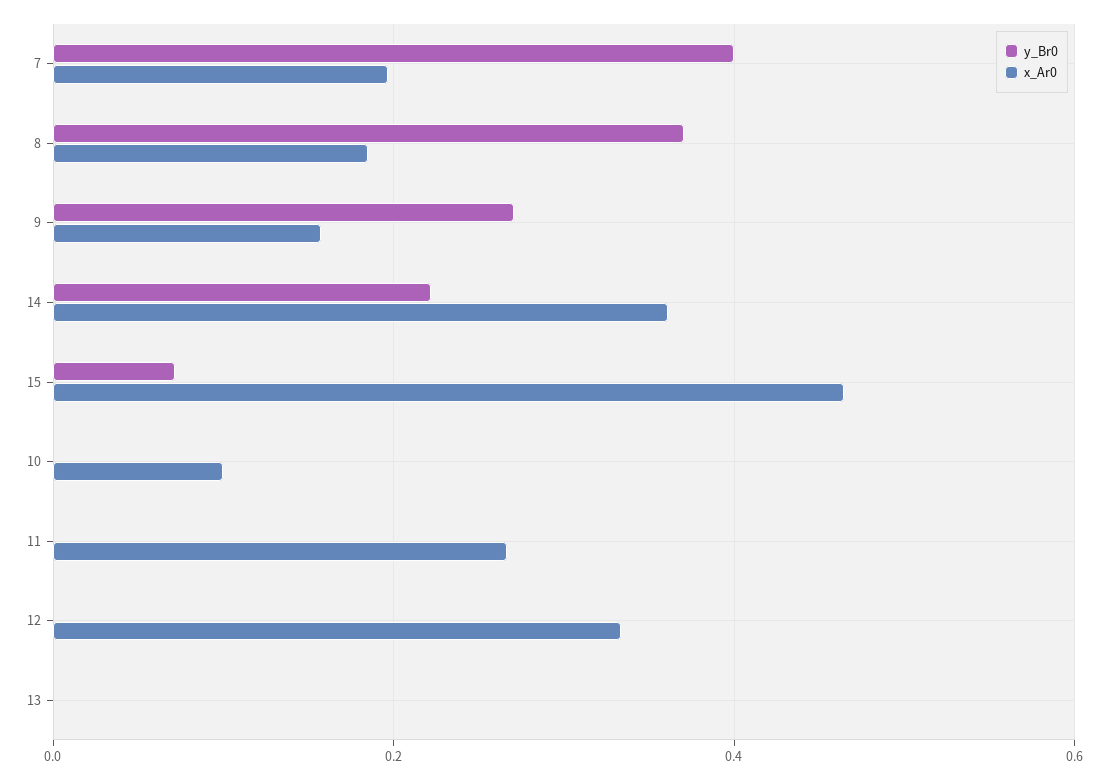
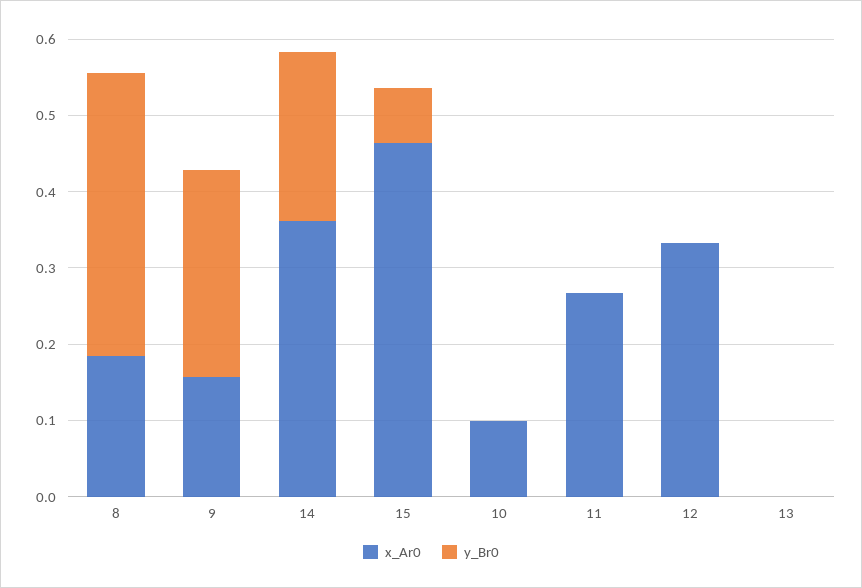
y_Br0, 7: 0.4 -> none
x_Ar0, 7: 0.2 -> none

